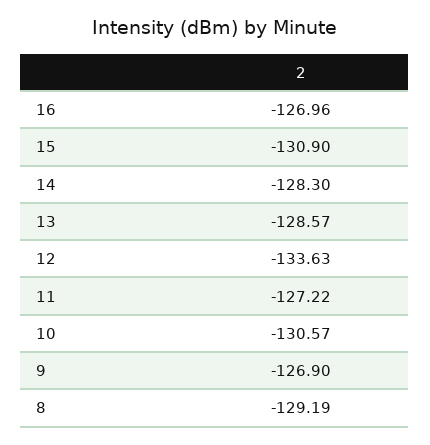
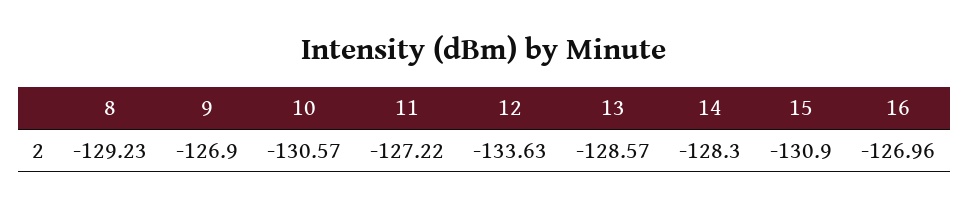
8: -129.19 -> -129.23

